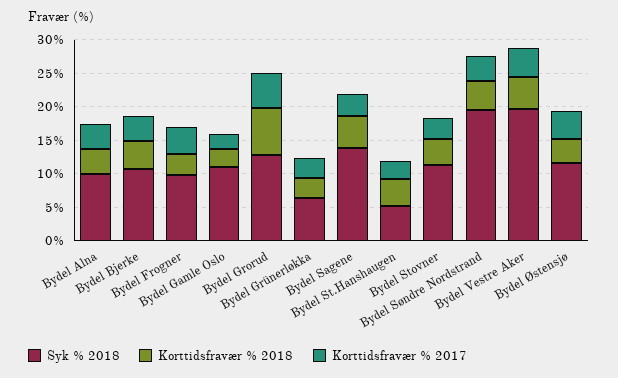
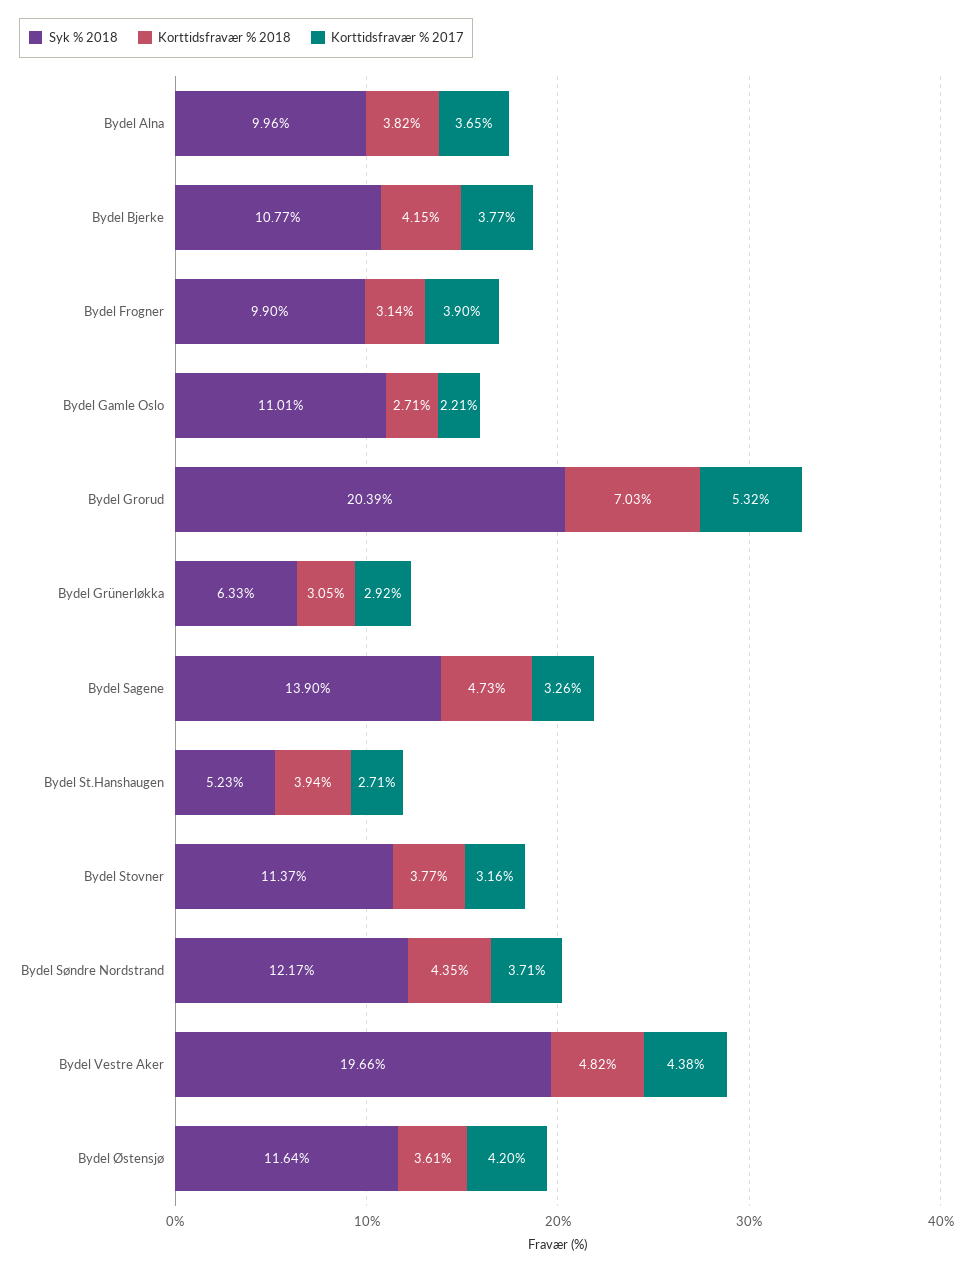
Syk % 2018, Bydel Grorud: 12.5 -> 20.39
Syk % 2018, Bydel Søndre Nordstrand: 20 -> 12.17

